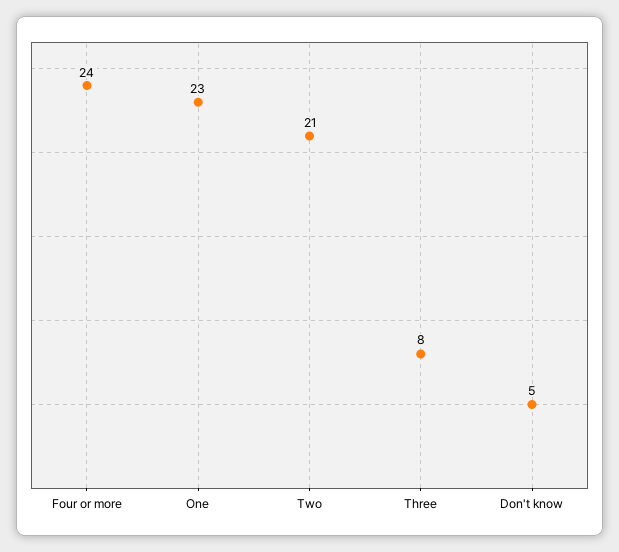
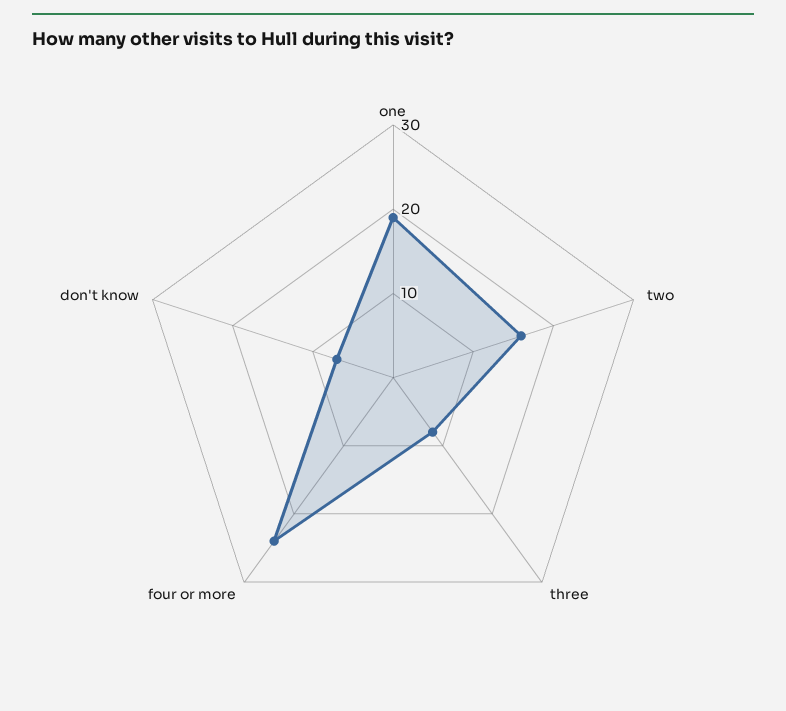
One: 23 -> 19
Two: 21 -> 16
Don't know: 5 -> 7

